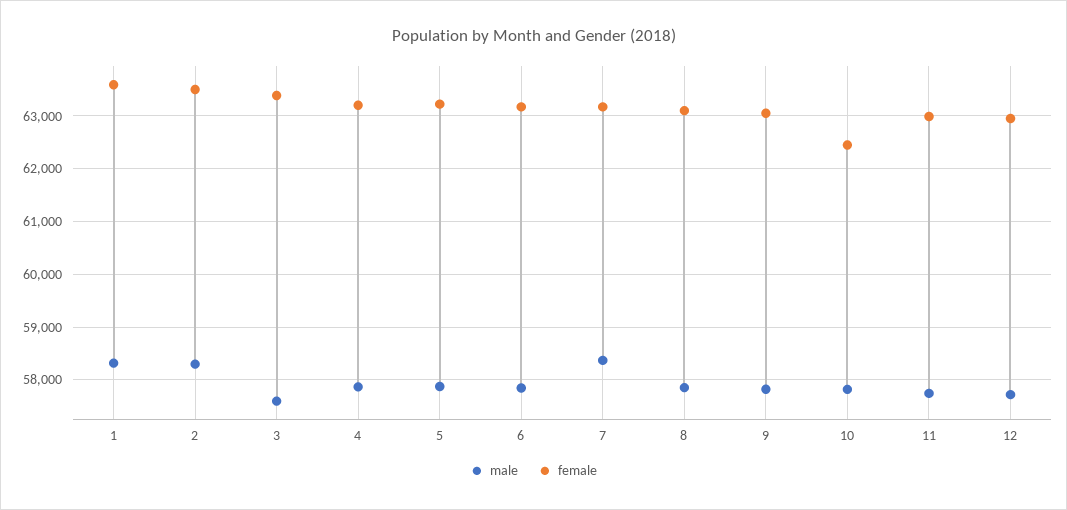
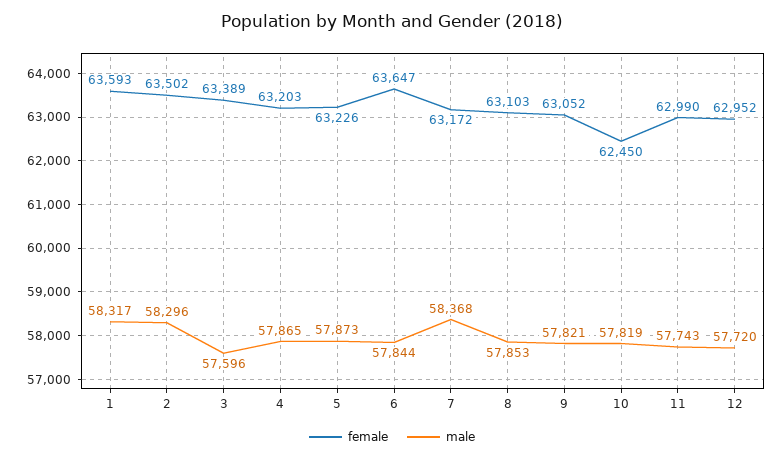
female, 6: 63200 -> 63647

